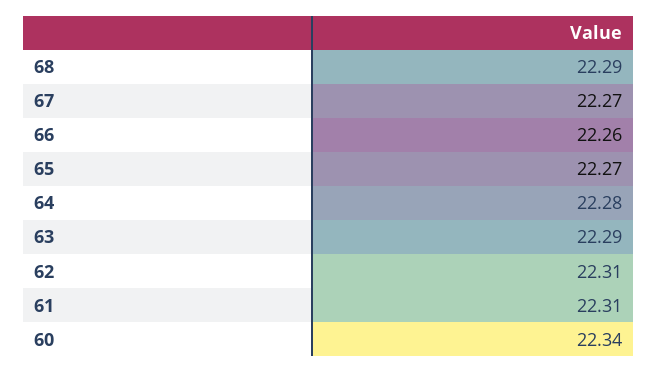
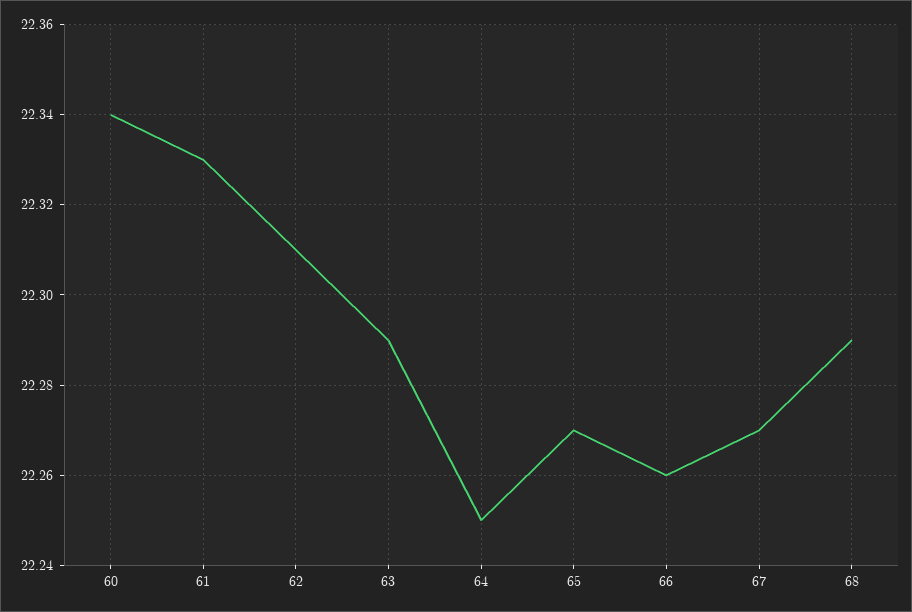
64: 22.28 -> 22.25
61: 22.31 -> 22.33

